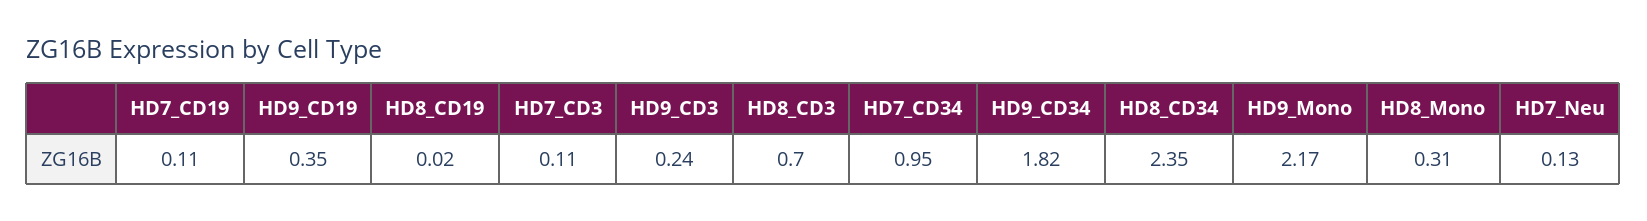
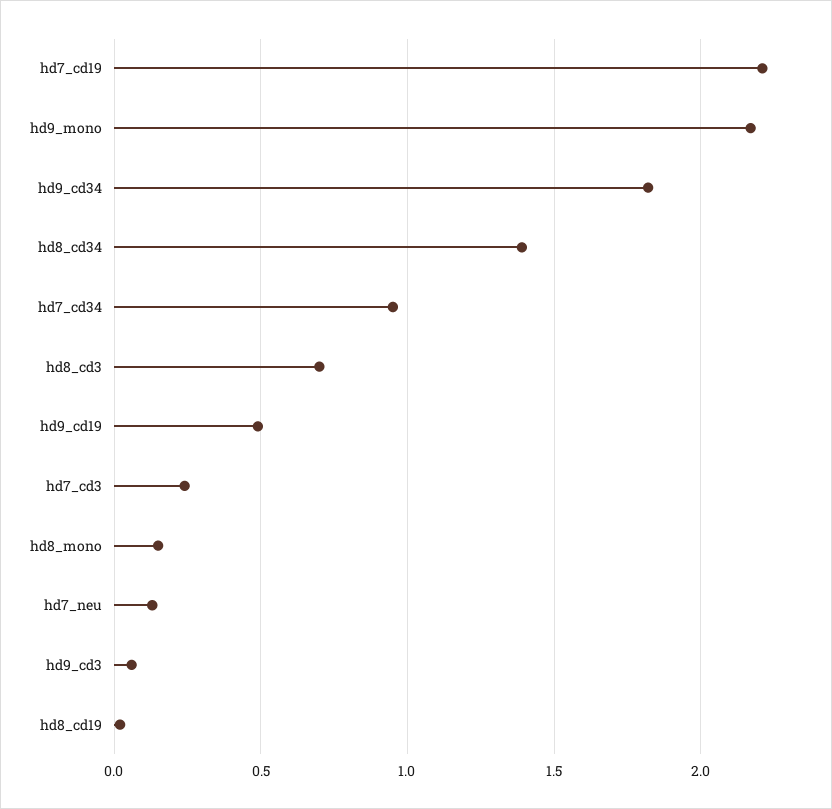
HD7_CD19: 0.11 -> 2.2
HD9_CD19: 0.35 -> 0.5
HD7_CD3: 0.11 -> 0.25
HD9_CD3: 0.24 -> 0.05
HD8_CD34: 2.35 -> 1.4
HD8_Mono: 0.31 -> 0.15

